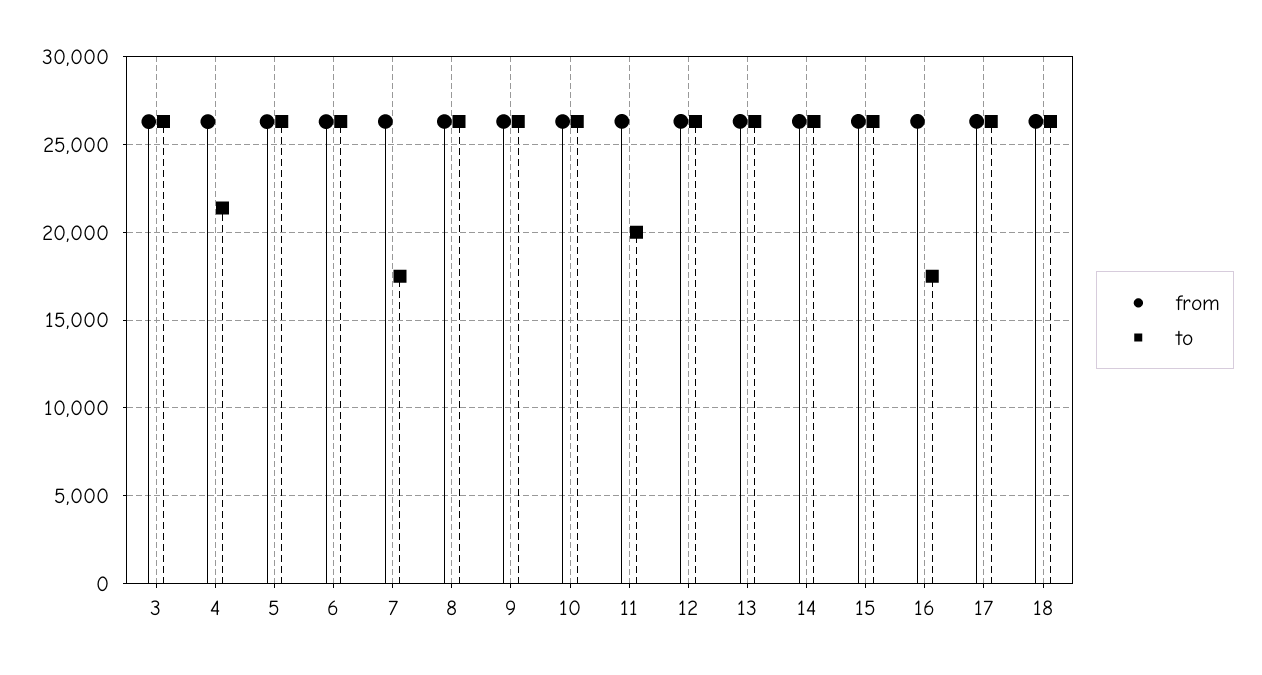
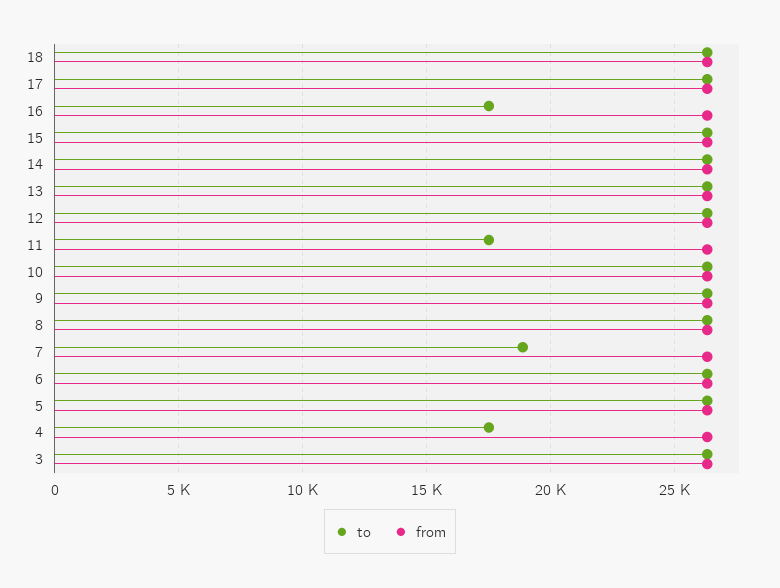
to, 4: 21500 -> 17500
to, 7: 17500 -> 19000
to, 11: 20000 -> 17500

